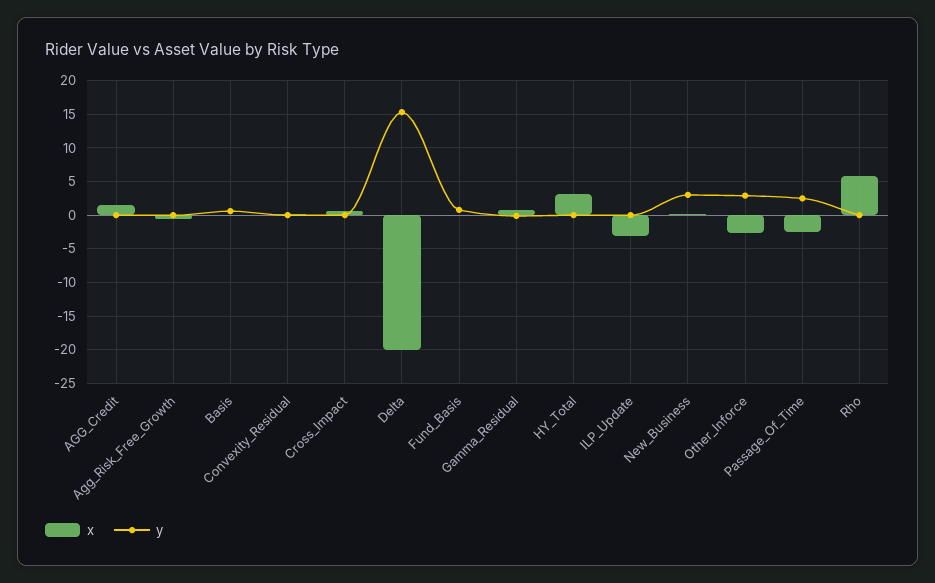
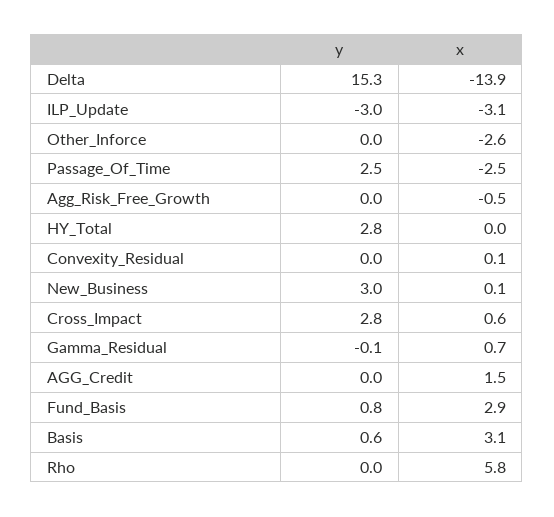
x, Basis: 0 -> 3.1
y, Cross_Impact: 0 -> 2.8
x, Delta: -20 -> -13.9
x, Fund_Basis: 0 -> 2.9
x, HY_Total: 3 -> 0
y, HY_Total: 0 -> 2.8
y, ILP_Update: 0 -> -3
y, Other_Inforce: 3 -> 0

